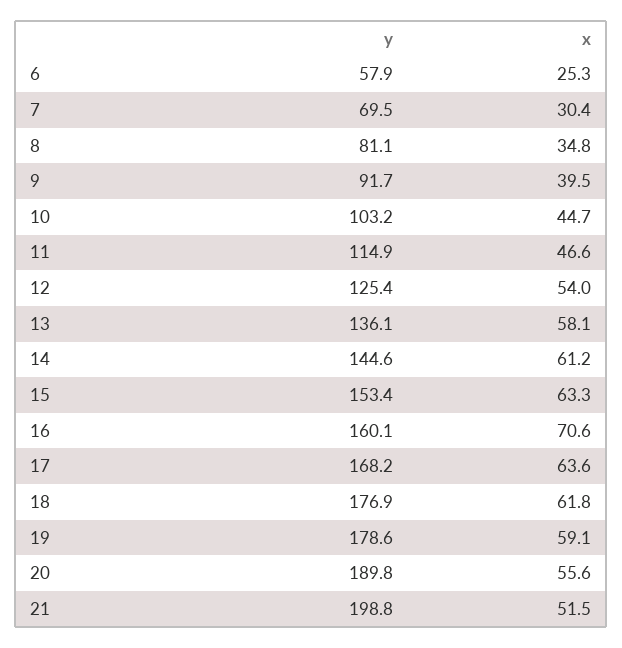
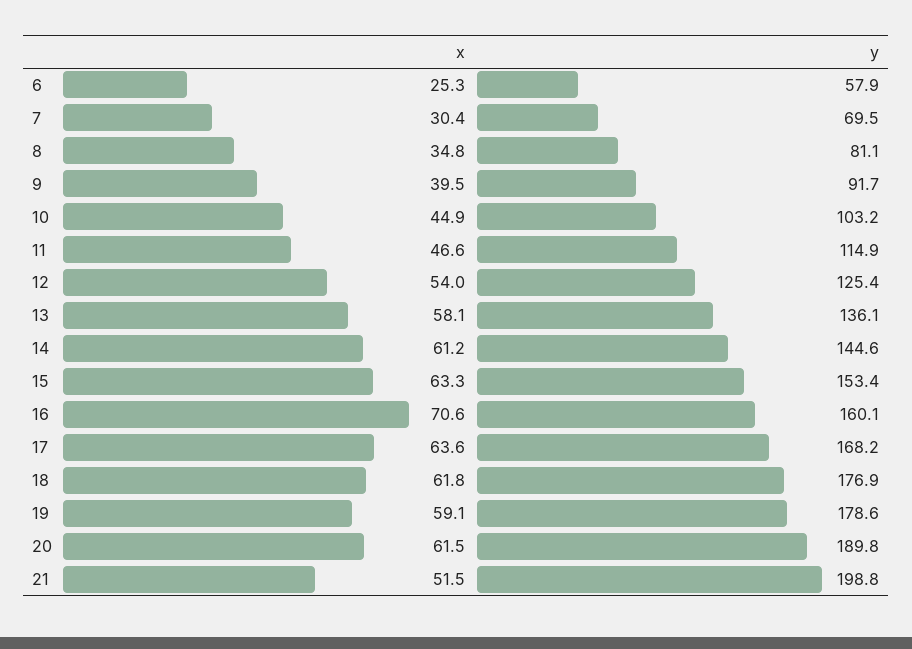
x, 10: 44.7 -> 44.9
x, 20: 55.6 -> 61.5

